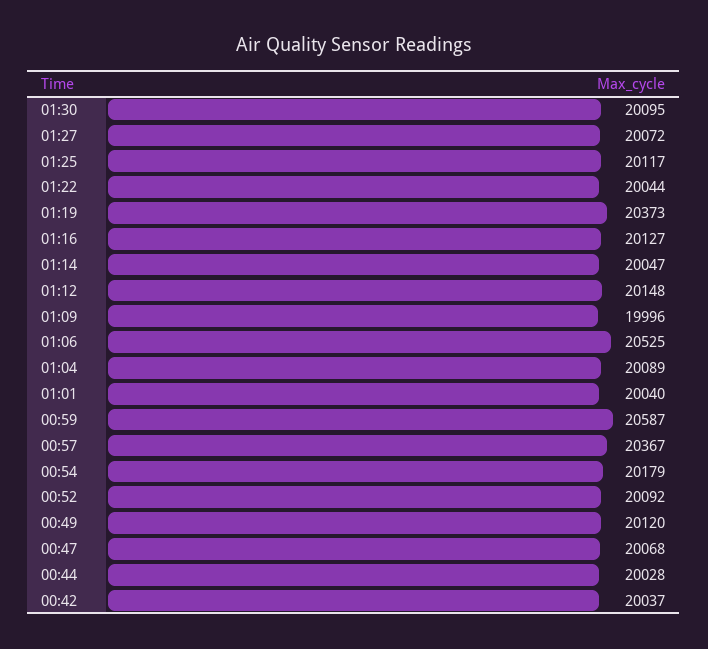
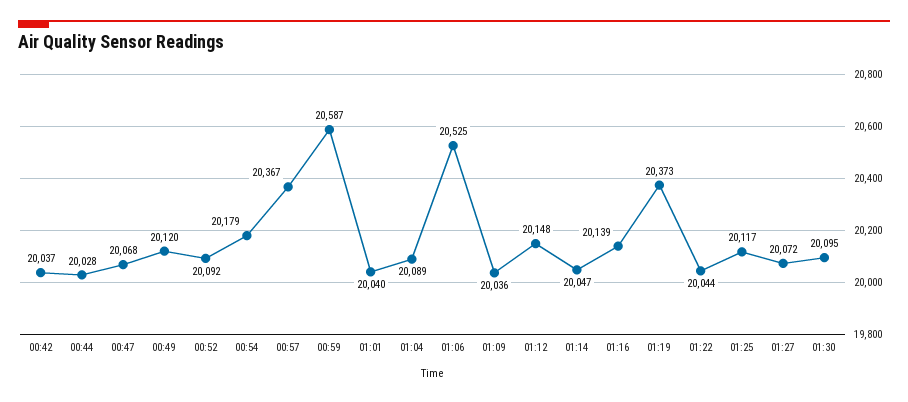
01:16: 20127 -> 20139
01:09: 19996 -> 20036

